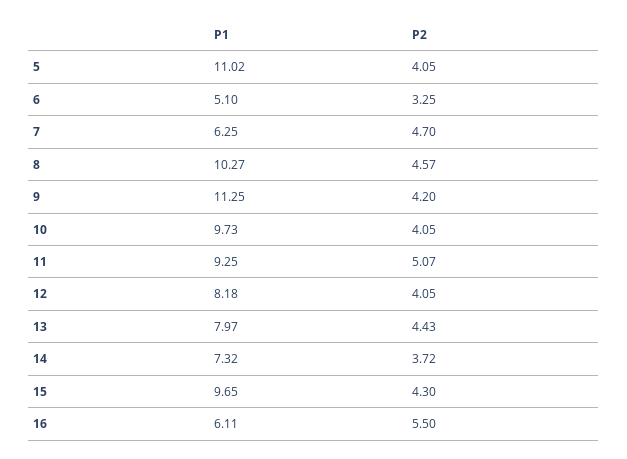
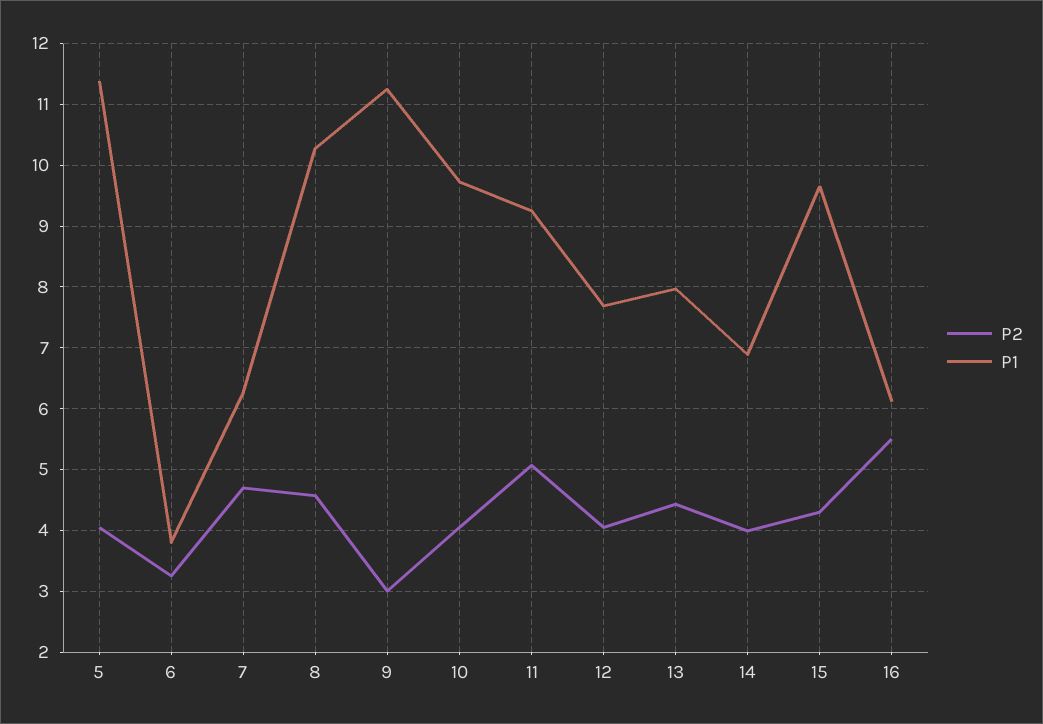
P1, 5: 11.02 -> 11.4
P1, 6: 5.1 -> 3.8
P2, 9: 4.2 -> 3
P1, 12: 8.18 -> 7.7
P1, 14: 7.32 -> 6.9
P2, 14: 3.72 -> 4

